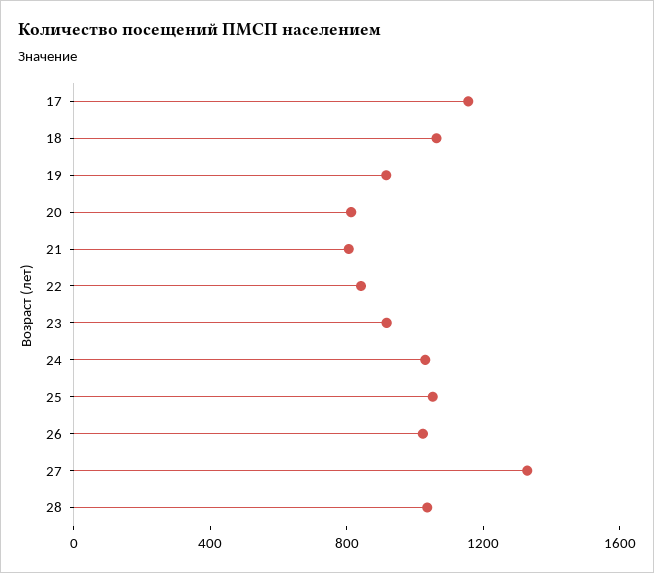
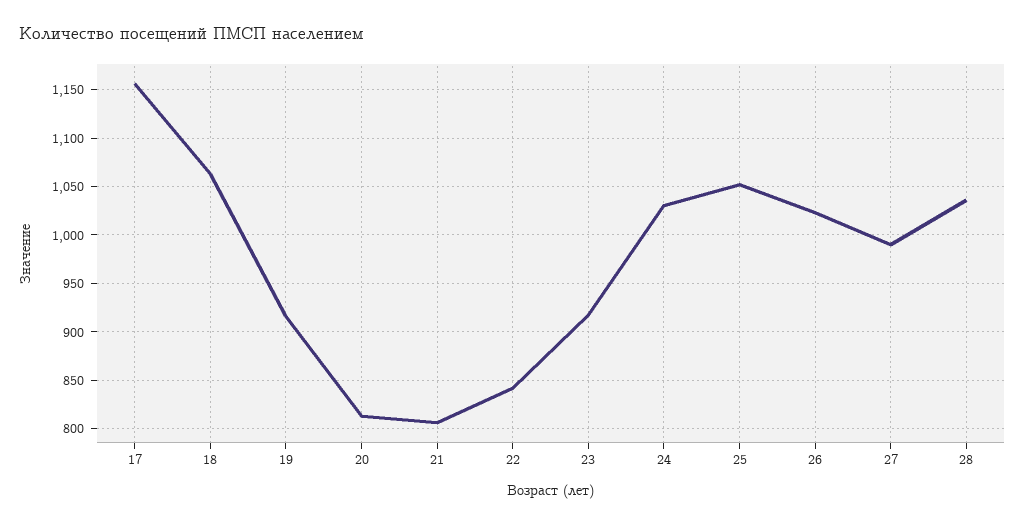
27: 1300 -> 990

